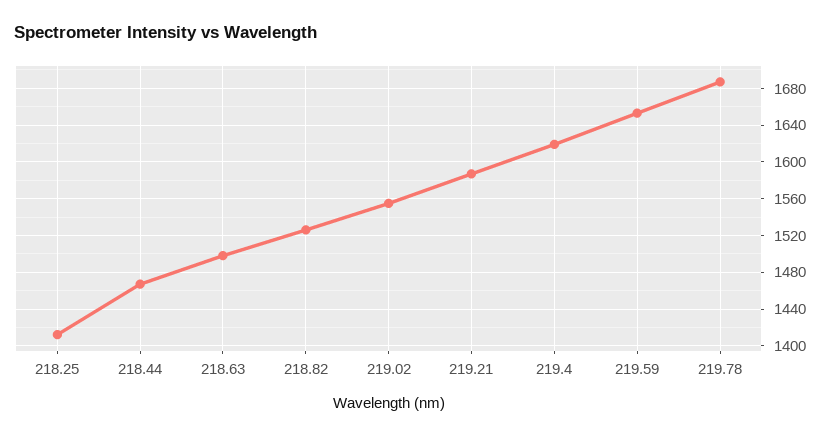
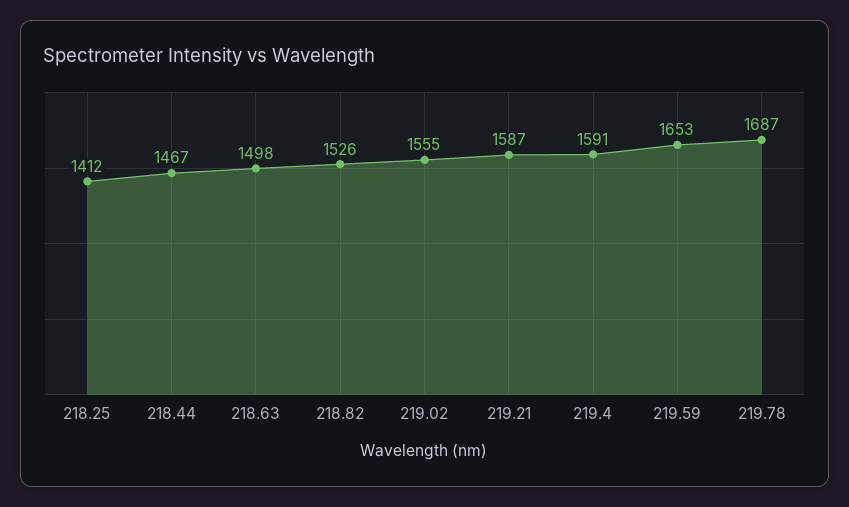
219.4: 1620 -> 1591

